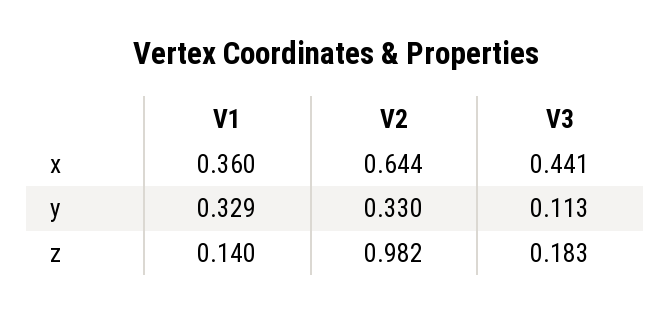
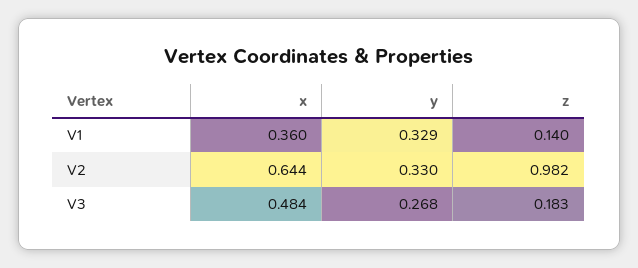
V3, x: 0.441 -> 0.484
V3, y: 0.113 -> 0.268

